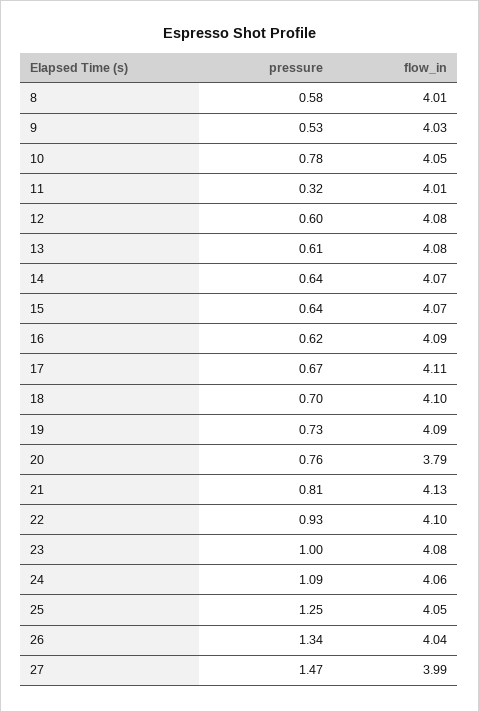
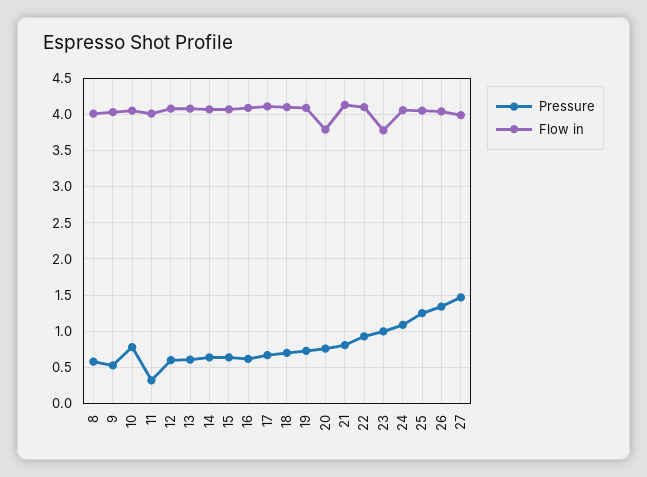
flow_in, 23: 4.08 -> 3.8

